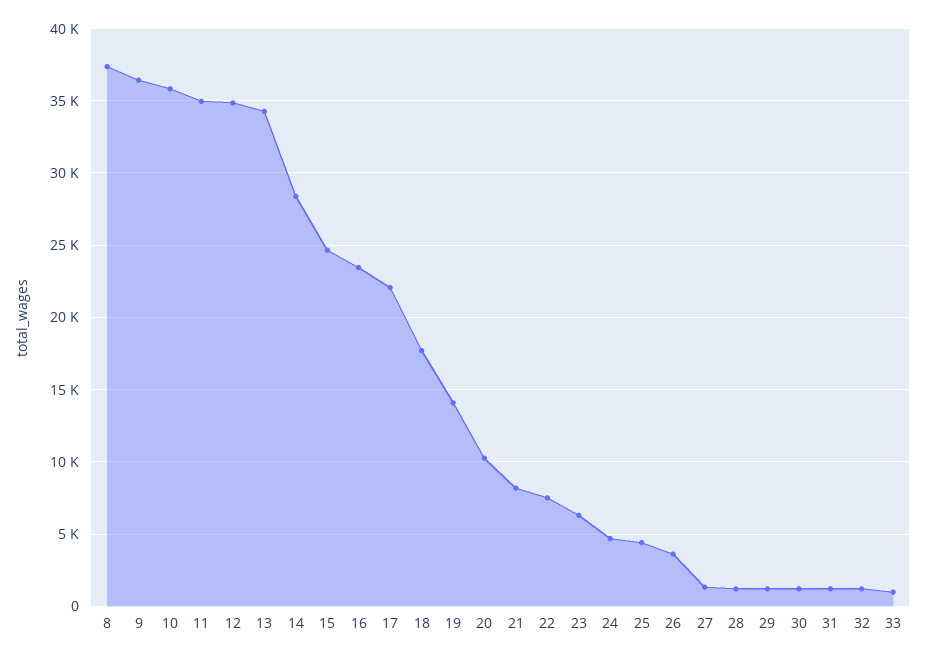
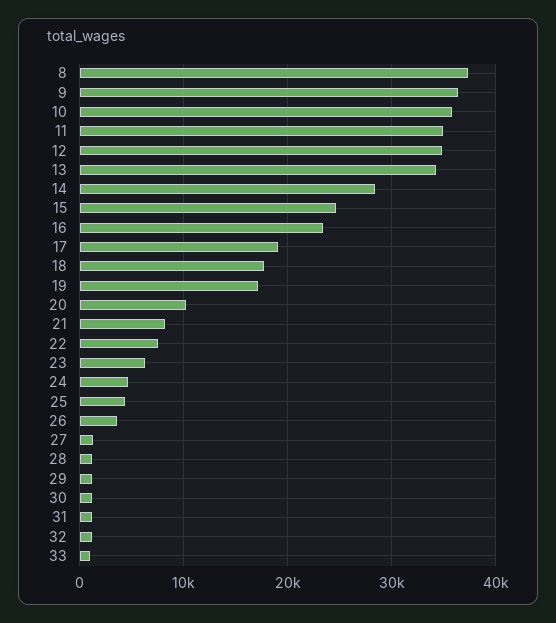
17: 22000 -> 19000
19: 14000 -> 17000

